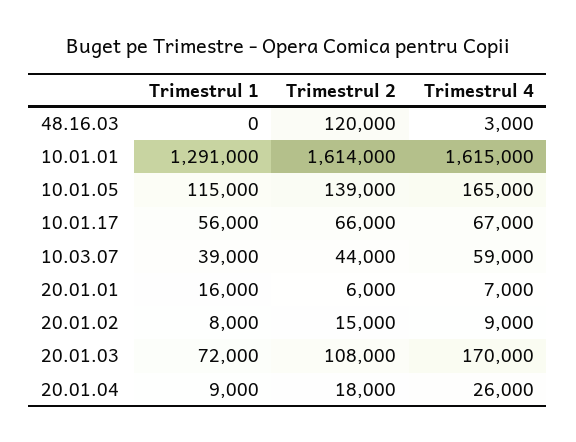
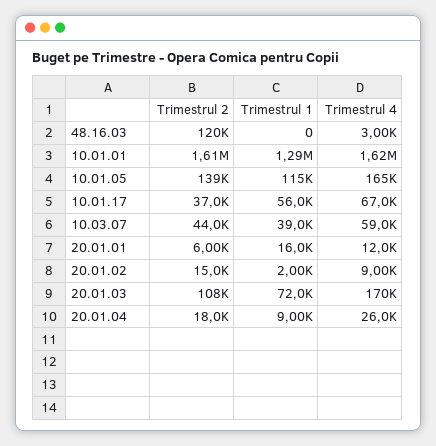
Trimestrul 2, 10.01.17: 66000 -> 37000
Trimestrul 4, 20.01.01: 7000 -> 12000
Trimestrul 1, 20.01.02: 8000 -> 2000

